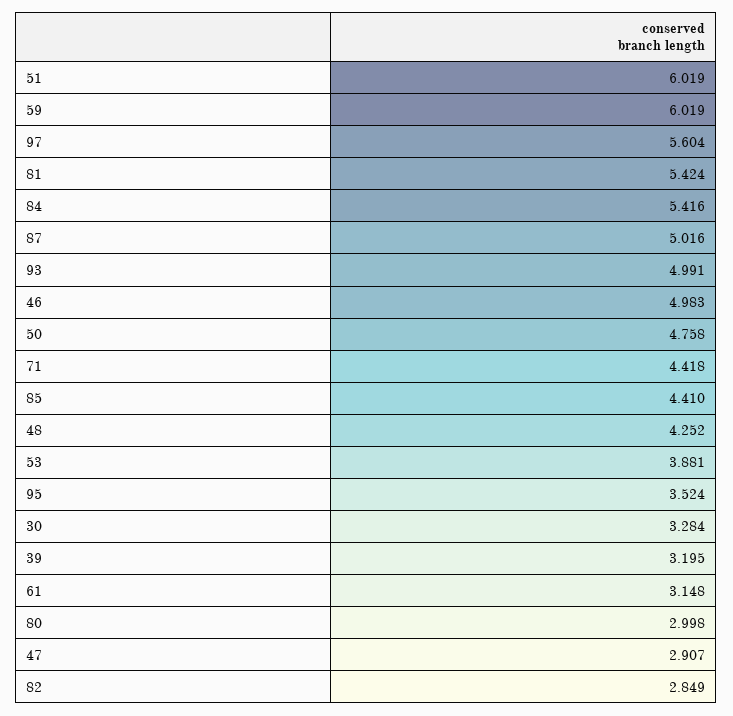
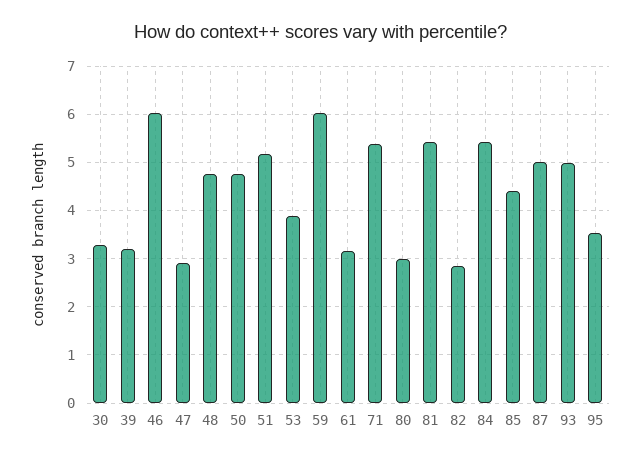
51: 6.019 -> 5.2
97: 5.604 -> none
46: 4.983 -> 6
71: 4.418 -> 5.4
48: 4.252 -> 4.8

